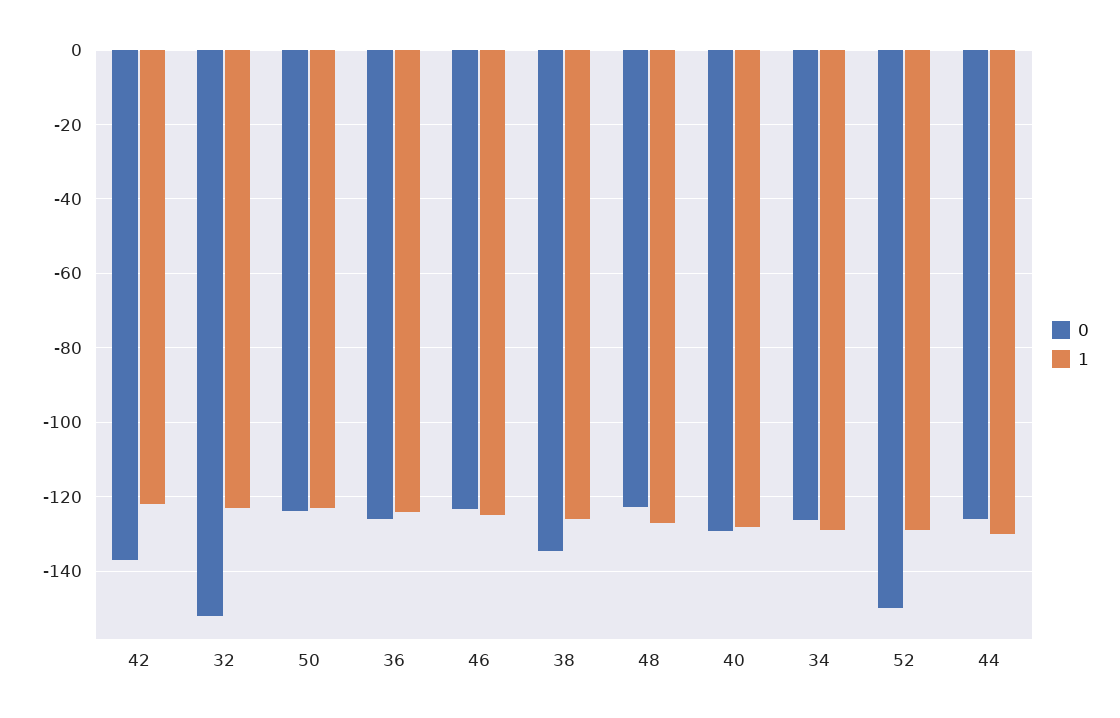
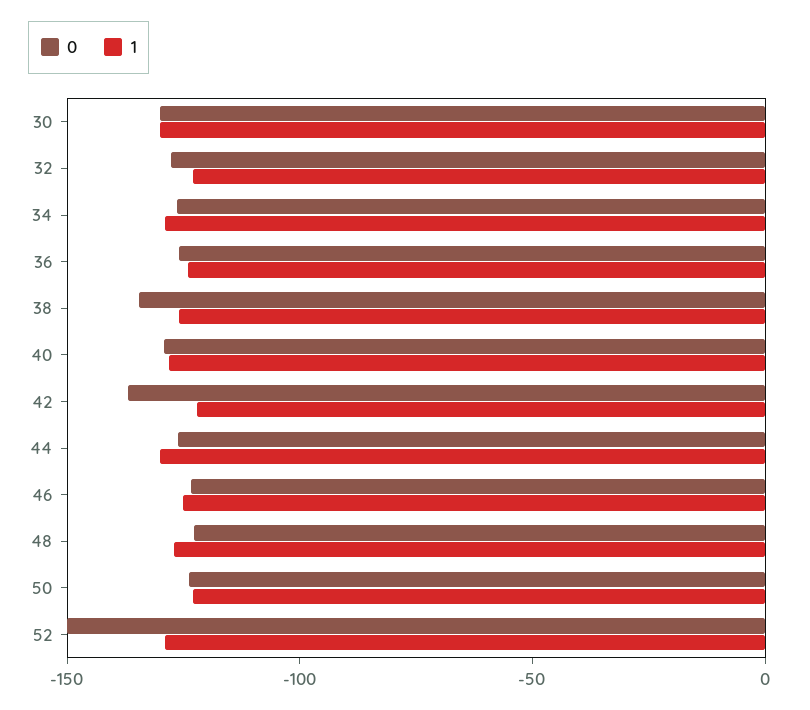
0, 32: -152 -> -130
0, 30: none -> -130
1, 30: none -> -130

